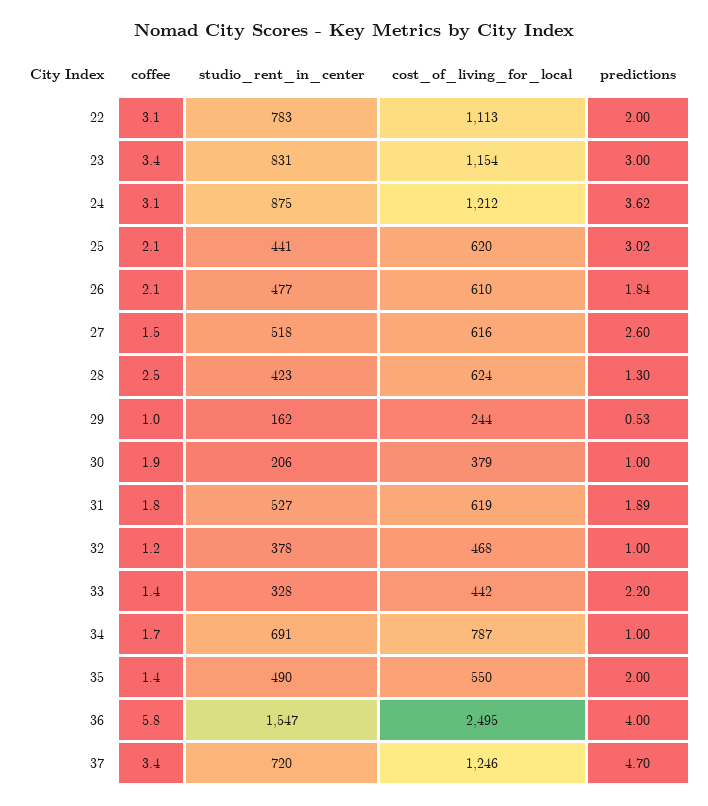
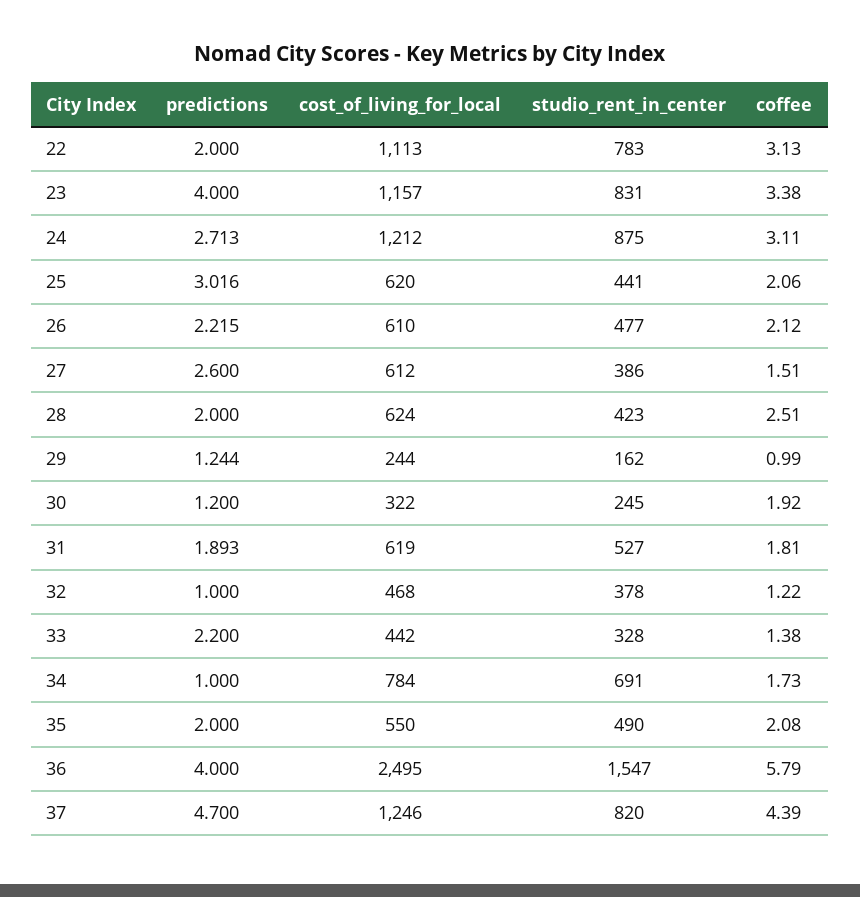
cost_of_living_for_local, 23: 1154 -> 1157
predictions, 23: 3 -> 4
predictions, 24: 3.62 -> 2.713
predictions, 26: 1.84 -> 2.215
studio_rent_in_center, 27: 518 -> 386
cost_of_living_for_local, 27: 616 -> 612
predictions, 28: 1.3 -> 2
predictions, 29: 0.53 -> 1.244
studio_rent_in_center, 30: 206 -> 245
cost_of_living_for_local, 30: 379 -> 322
predictions, 30: 1 -> 1.2
cost_of_living_for_local, 34: 787 -> 784
coffee, 35: 1.4 -> 2.08
coffee, 37: 3.4 -> 4.39
studio_rent_in_center, 37: 720 -> 820

